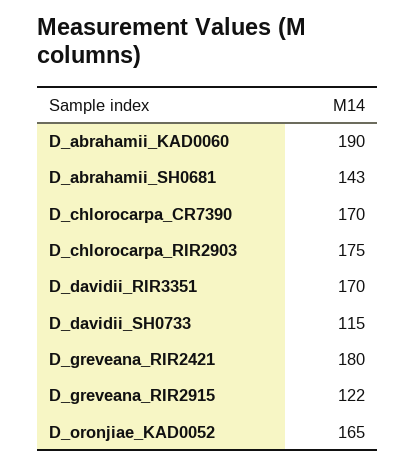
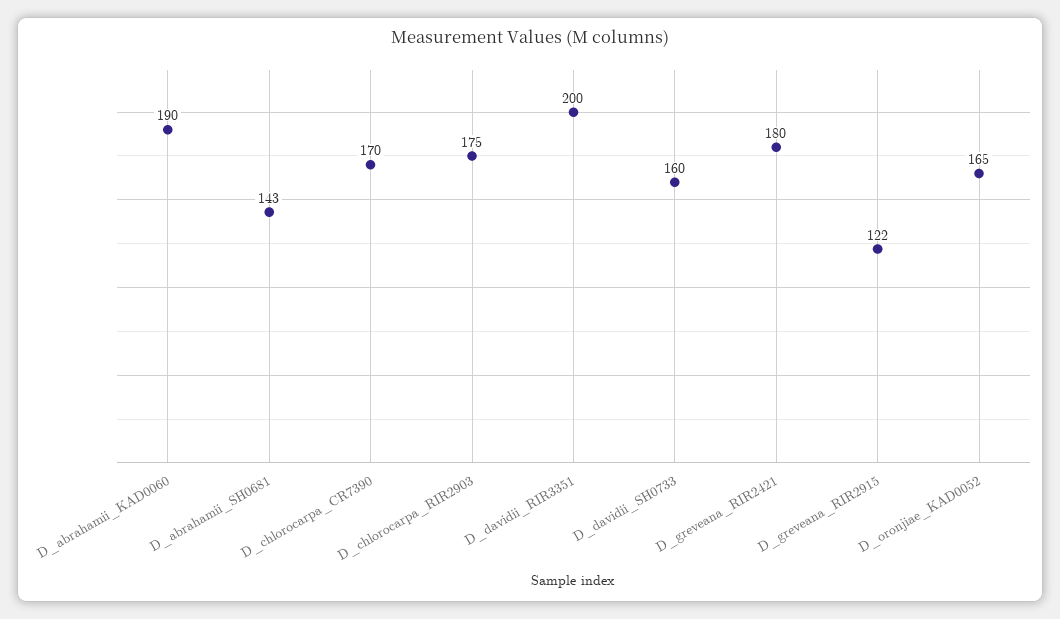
D_davidii_RIR3351: 170 -> 200
D_davidii_SH0733: 115 -> 160

